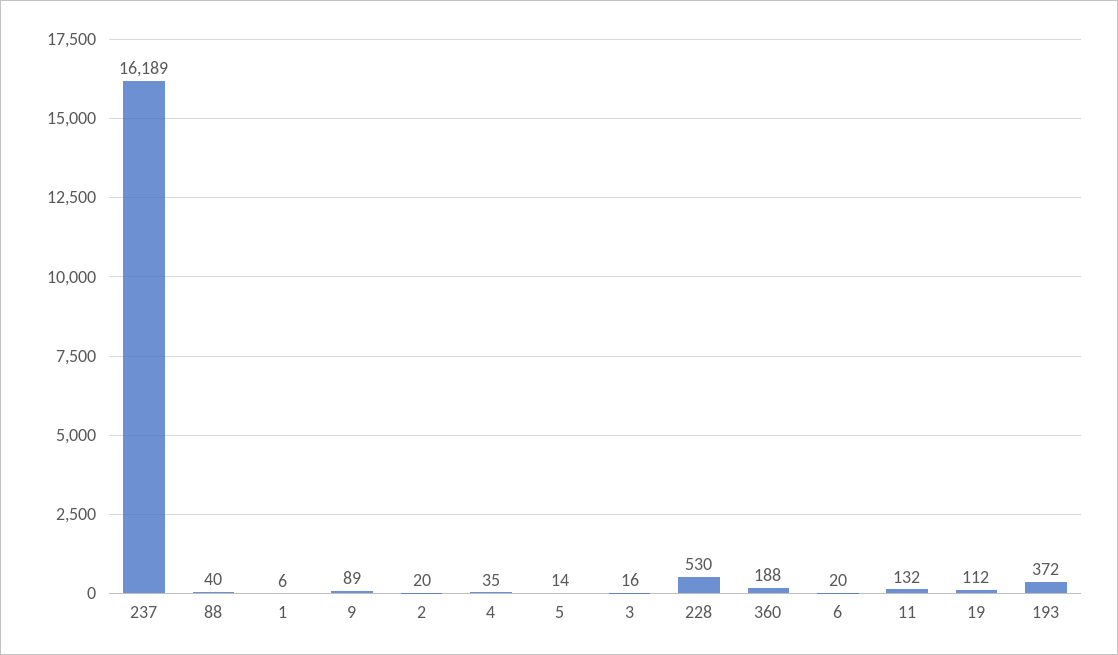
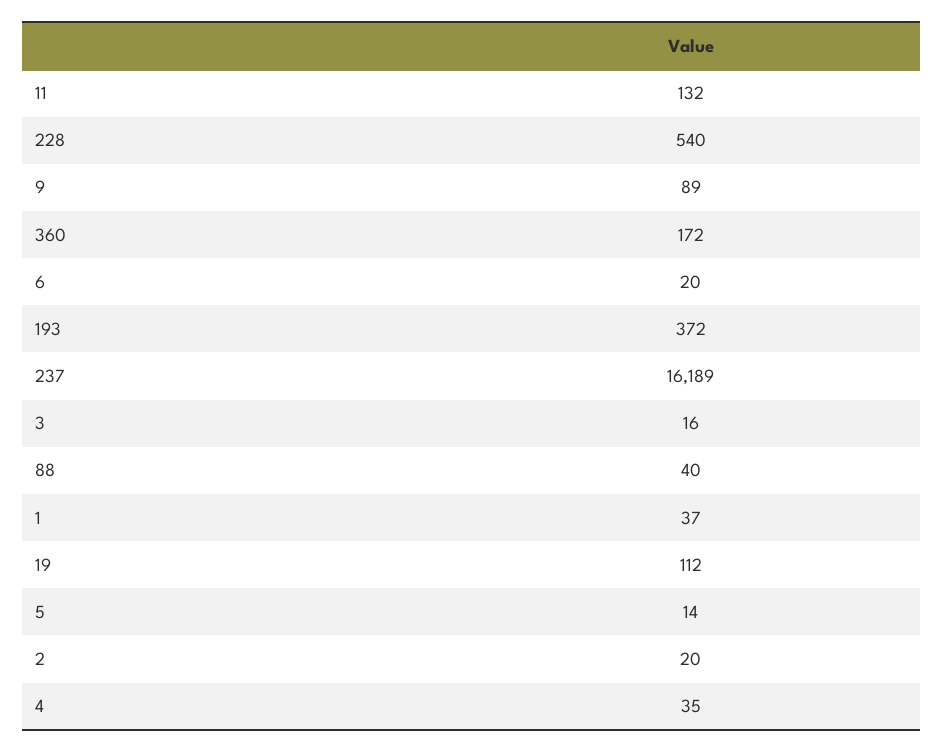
1: 6 -> 37
228: 530 -> 540
360: 188 -> 172

